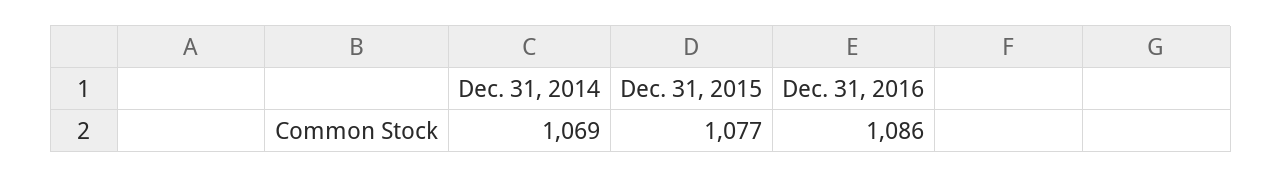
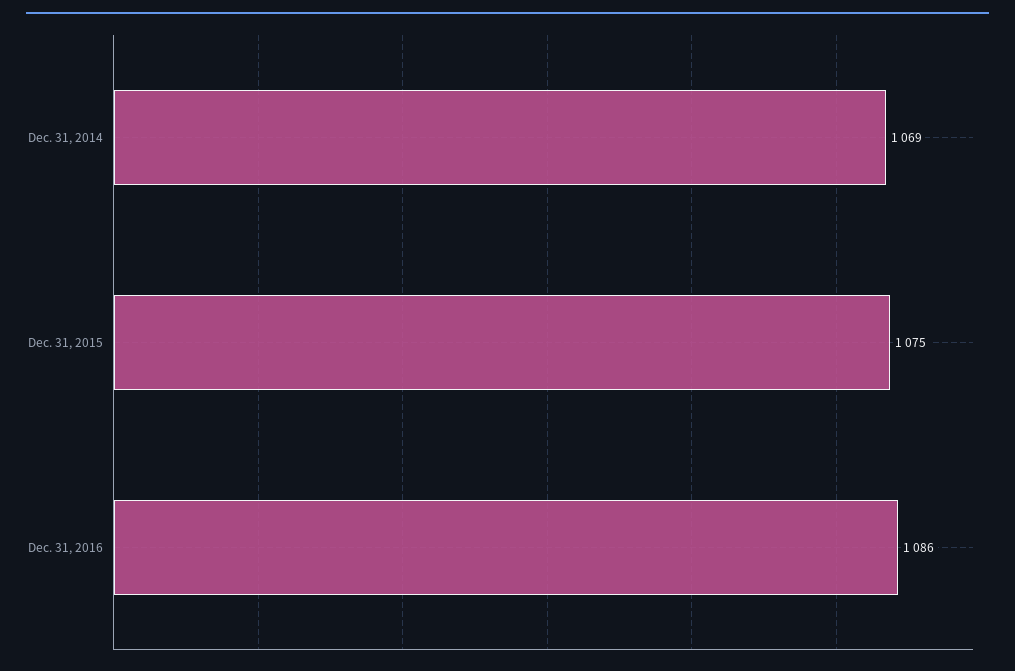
Dec. 31, 2015: 1077 -> 1075

